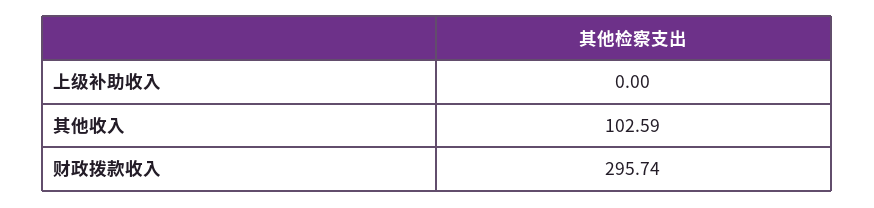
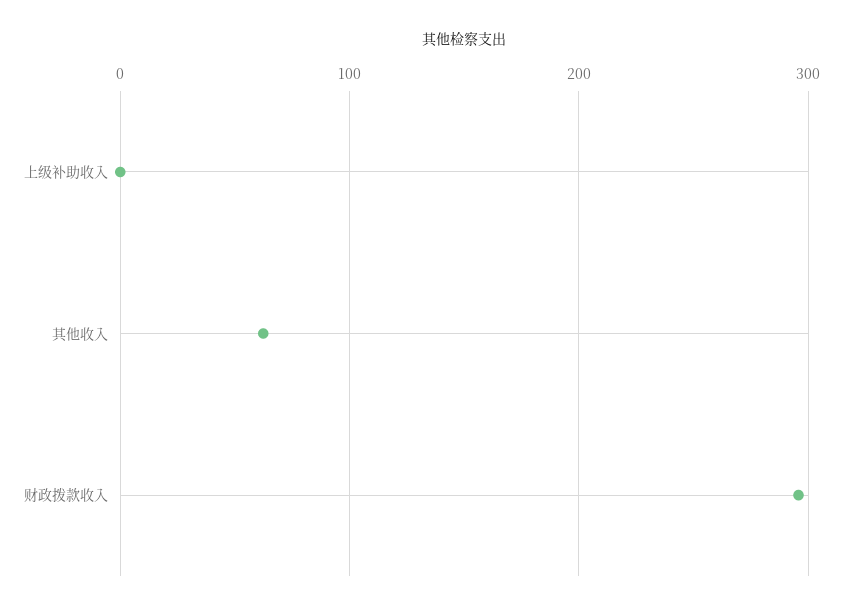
其他收入: 102.59 -> 60

